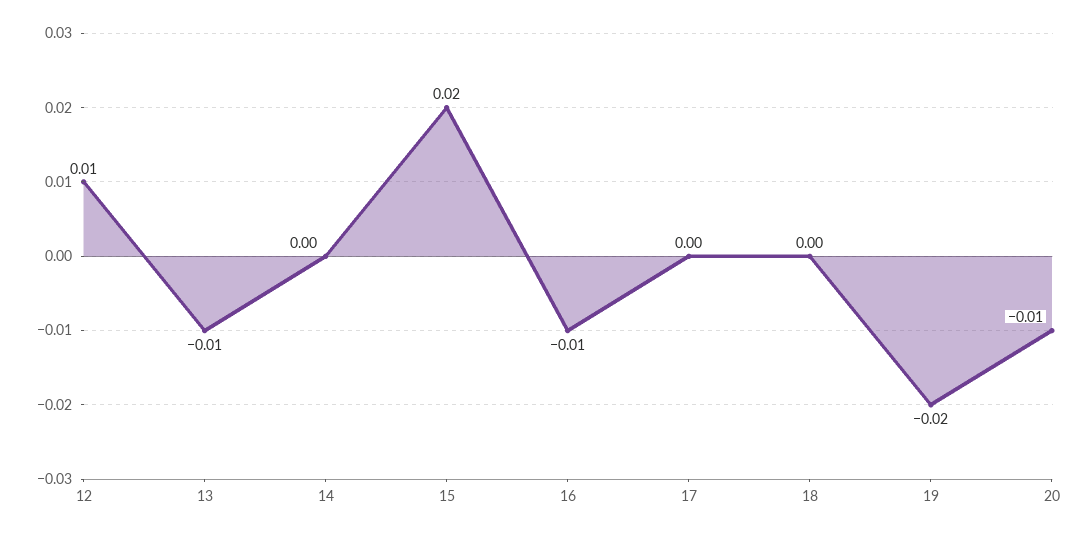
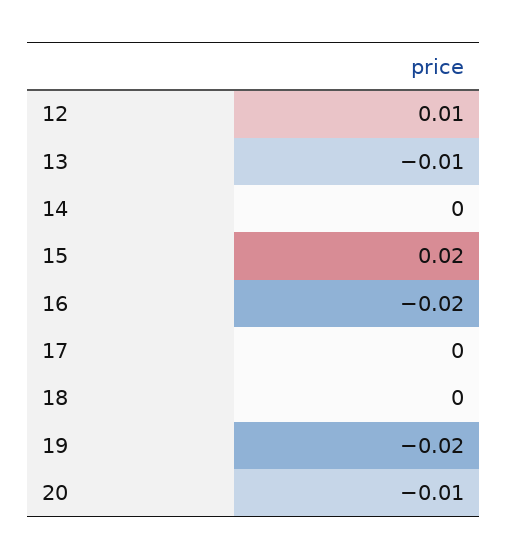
16: -0.01 -> -0.02

